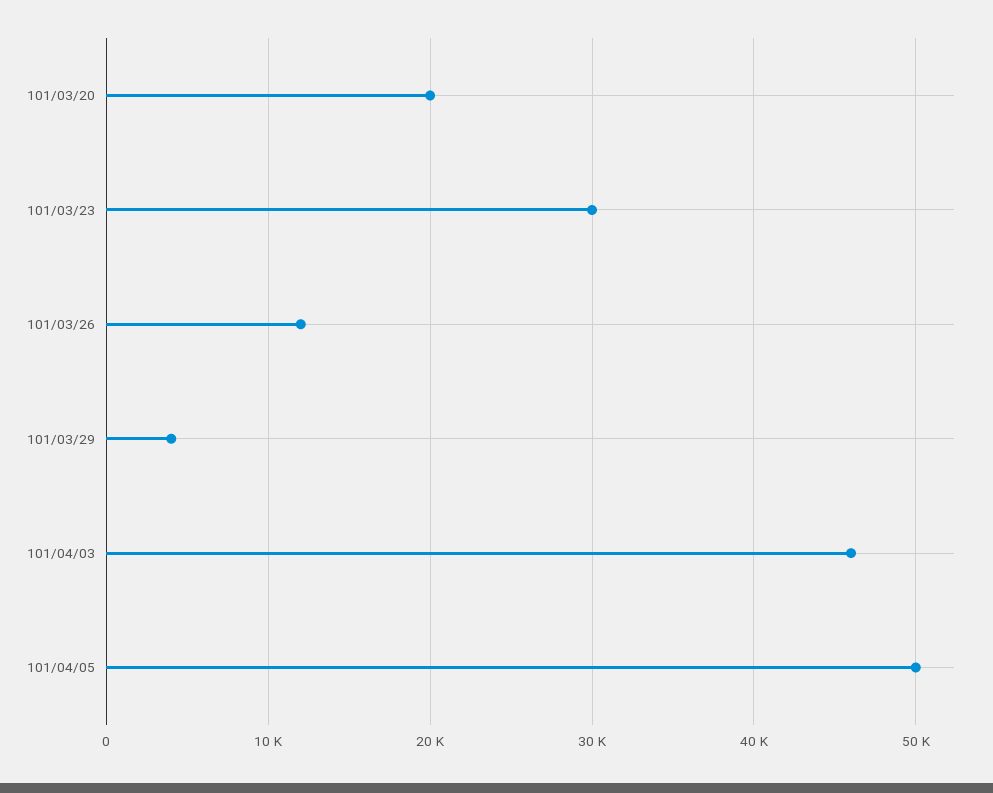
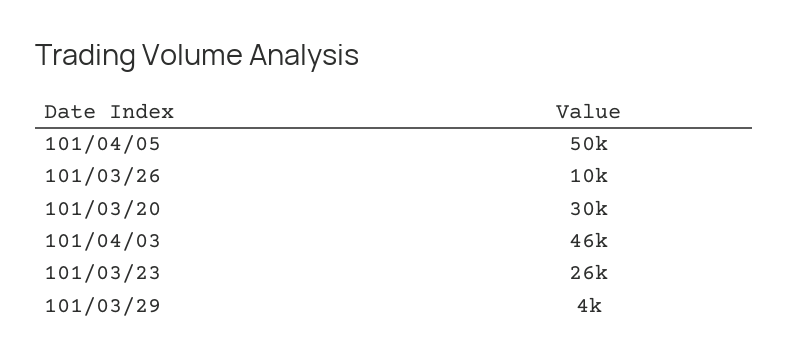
101/03/20: 20000 -> 30000
101/03/23: 30000 -> 26000
101/03/26: 12000 -> 10000

